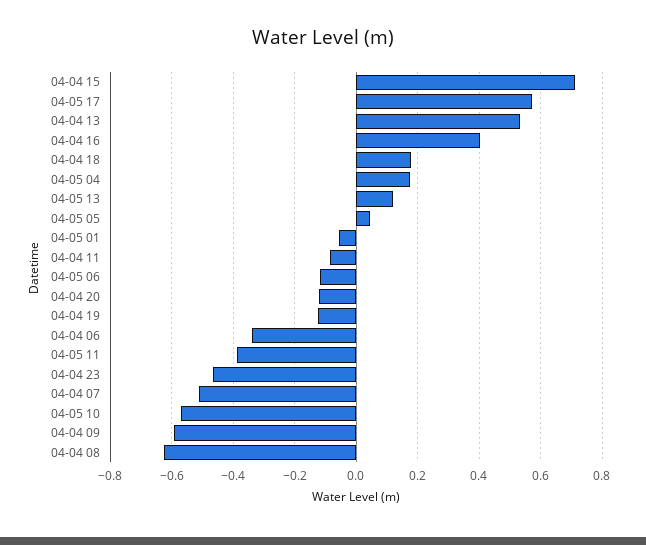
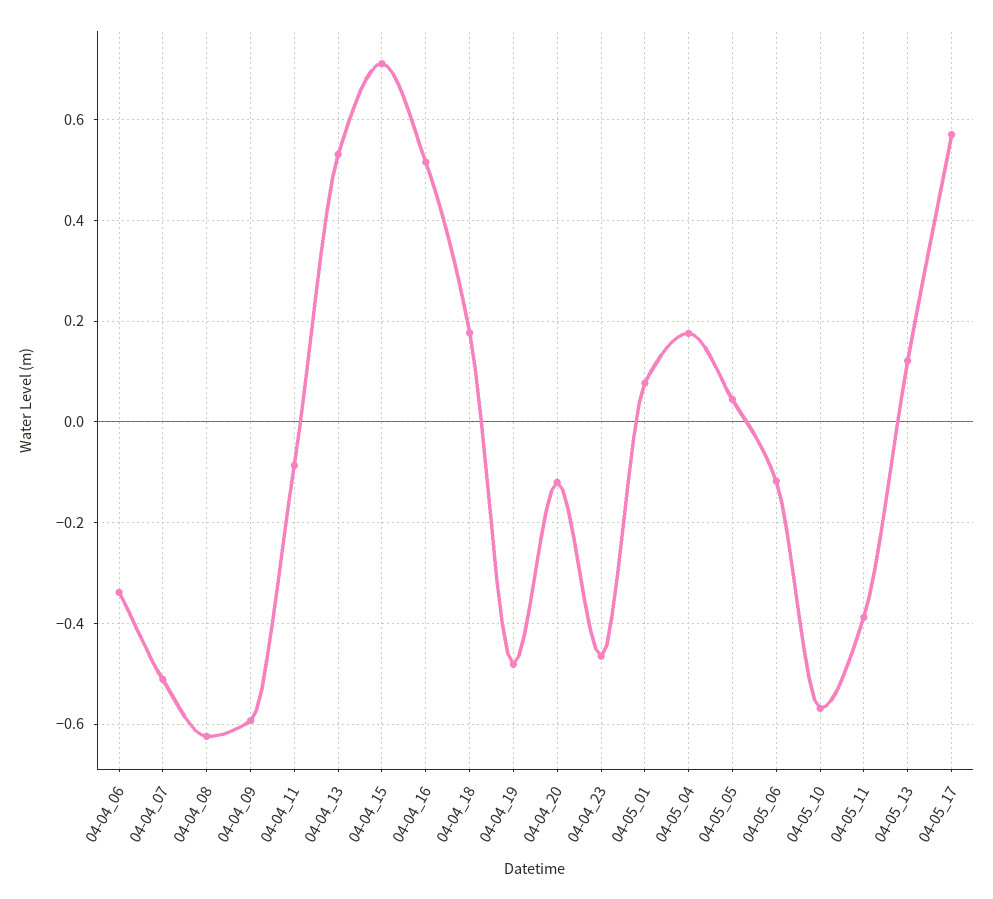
04-04 16: 0.4 -> 0.52
04-05 01: -0.06 -> 0.08
04-04 19: -0.12 -> -0.48

